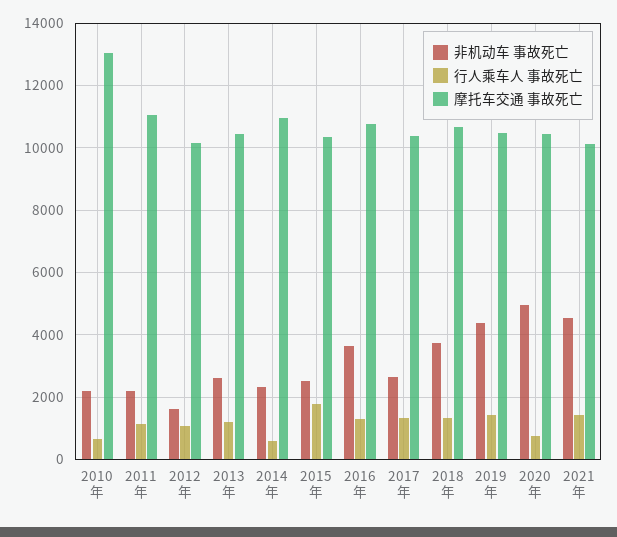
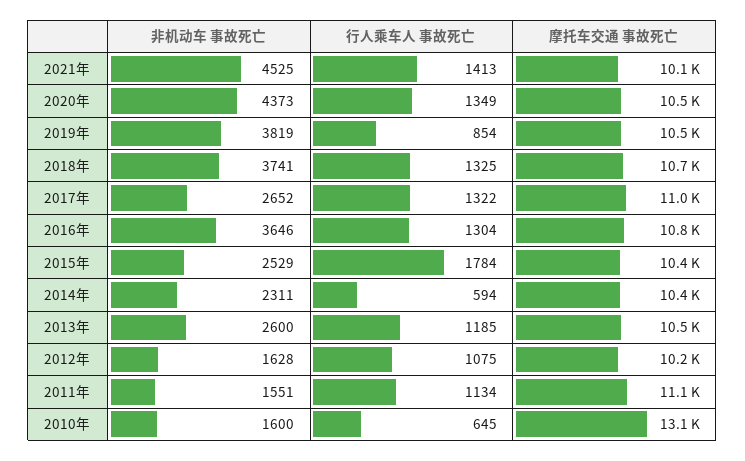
非机动车 事故死亡, 2010年: 2200 -> 1600
非机动车 事故死亡, 2011年: 2200 -> 1551
摩托车交通 事故死亡, 2014年: 11000 -> 10400
摩托车交通 事故死亡, 2017年: 10400 -> 11000
非机动车 事故死亡, 2019年: 4400 -> 3819
行人乘车人 事故死亡, 2019年: 1400 -> 854
非机动车 事故死亡, 2020年: 5000 -> 4373
行人乘车人 事故死亡, 2020年: 800 -> 1349

